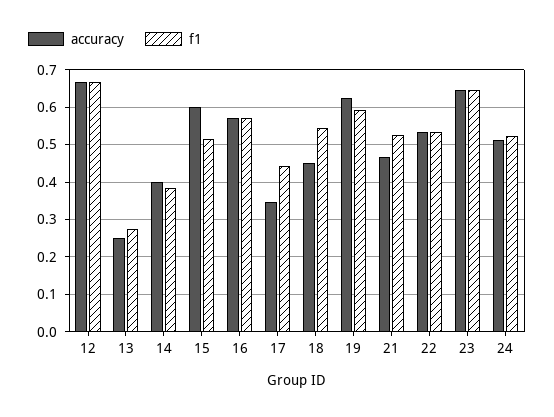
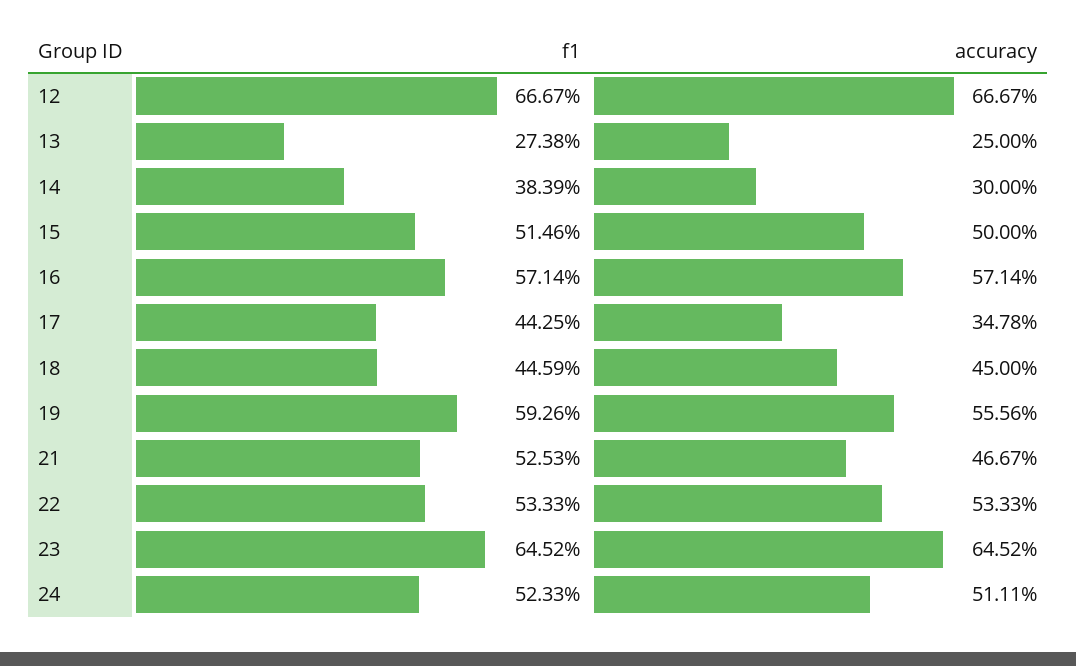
accuracy, 14: 0.4 -> 0.3
accuracy, 15: 0.6 -> 0.5
f1, 18: 0.54 -> 0.4459
accuracy, 19: 0.62 -> 0.5556

